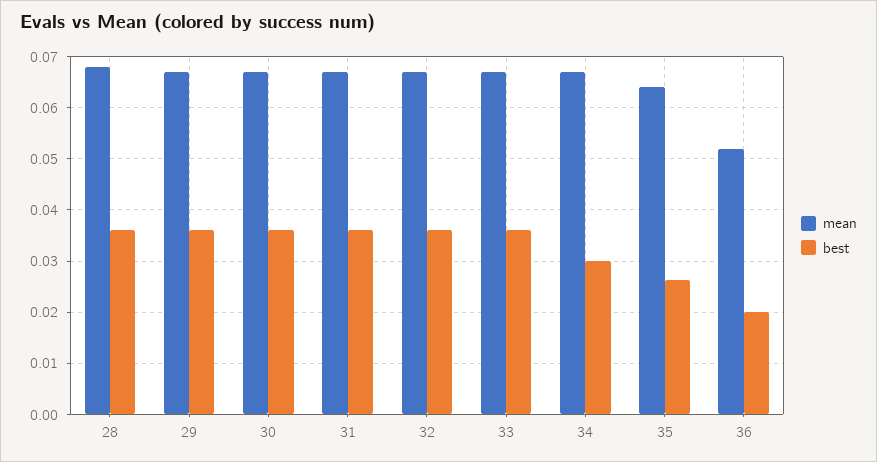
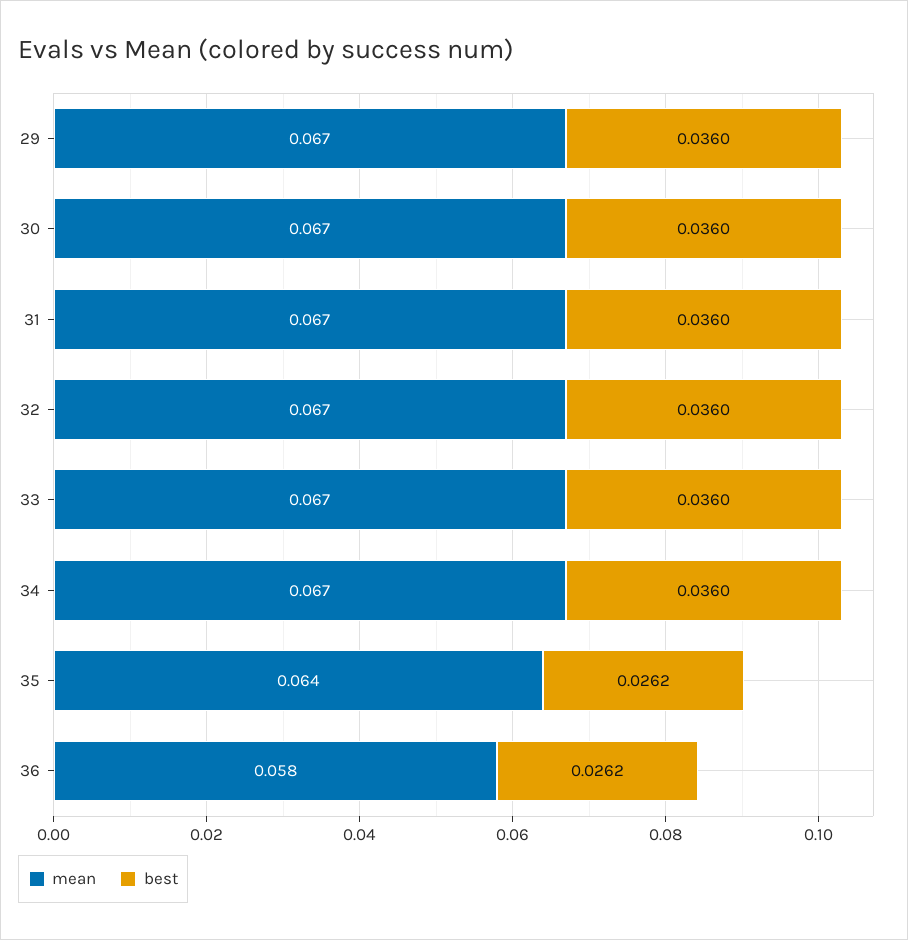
mean, 28: 0.068 -> none
best, 28: 0.036 -> none
best, 34: 0.03 -> 0.036
mean, 36: 0.052 -> 0.058
best, 36: 0.02 -> 0.0262

